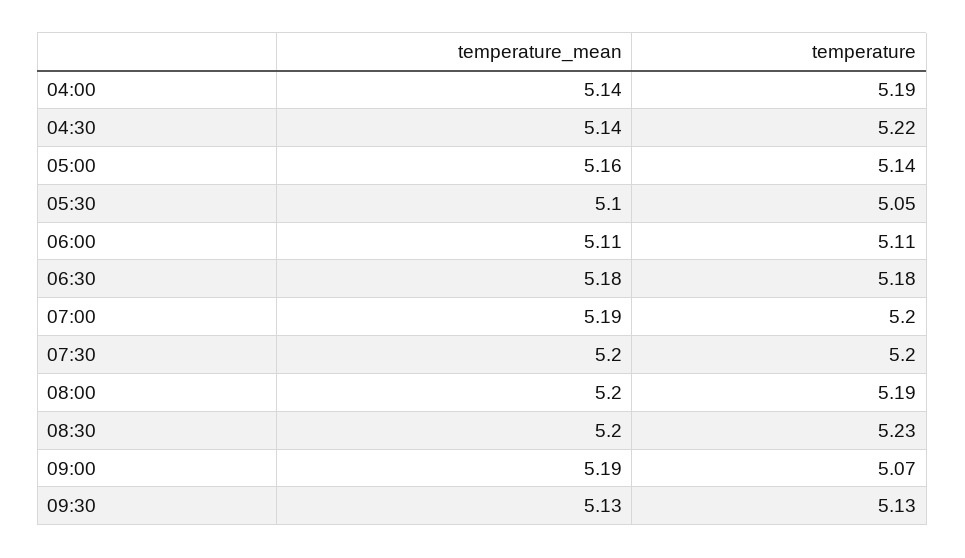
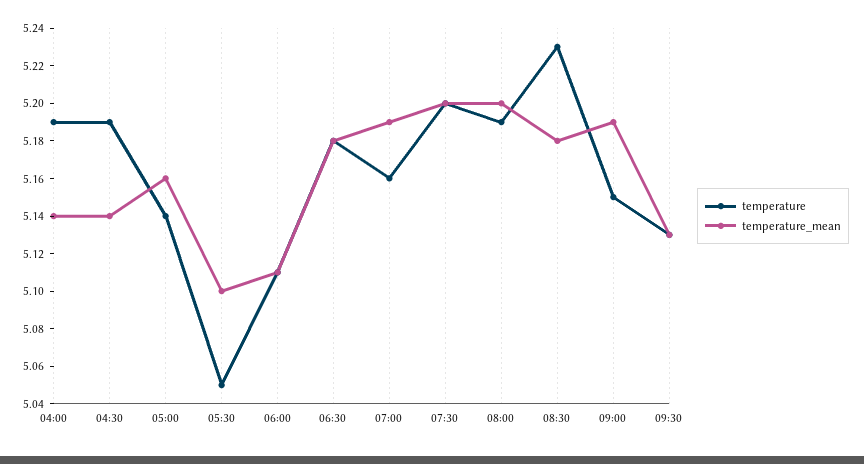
temperature, 04:30: 5.22 -> 5.19
temperature, 07:00: 5.2 -> 5.16
temperature_mean, 08:30: 5.2 -> 5.18
temperature, 09:00: 5.07 -> 5.15

